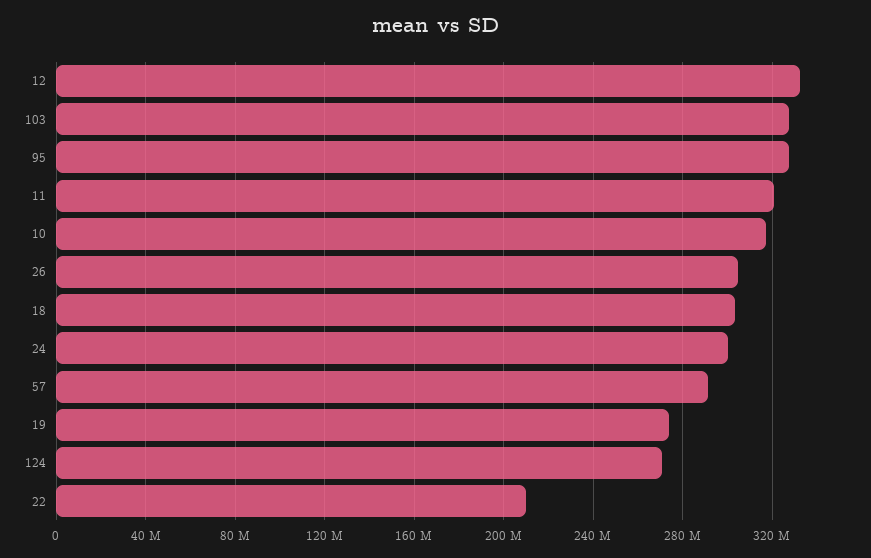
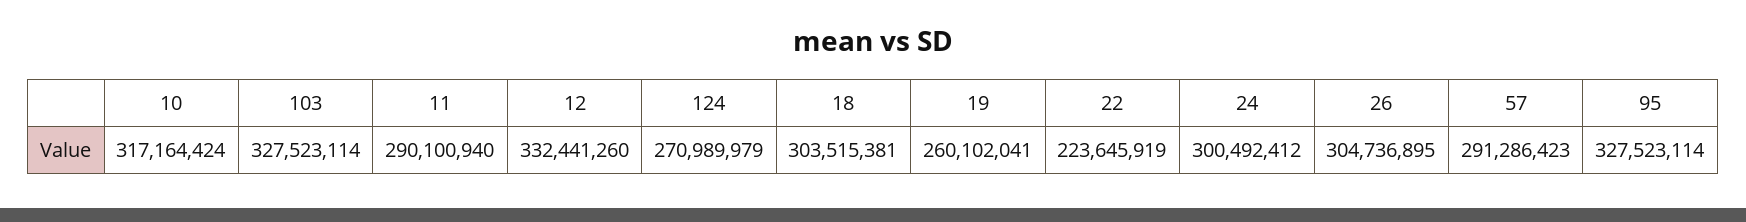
11: 320000000 -> 290100940
19: 275000000 -> 260102041
22: 210000000 -> 223645919

